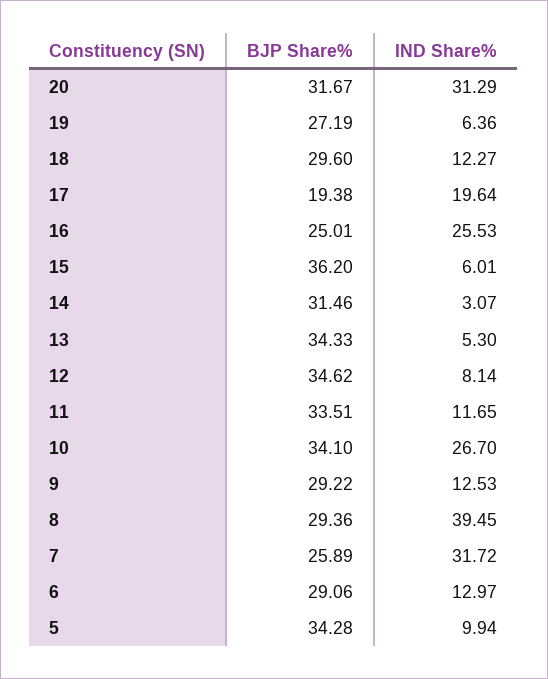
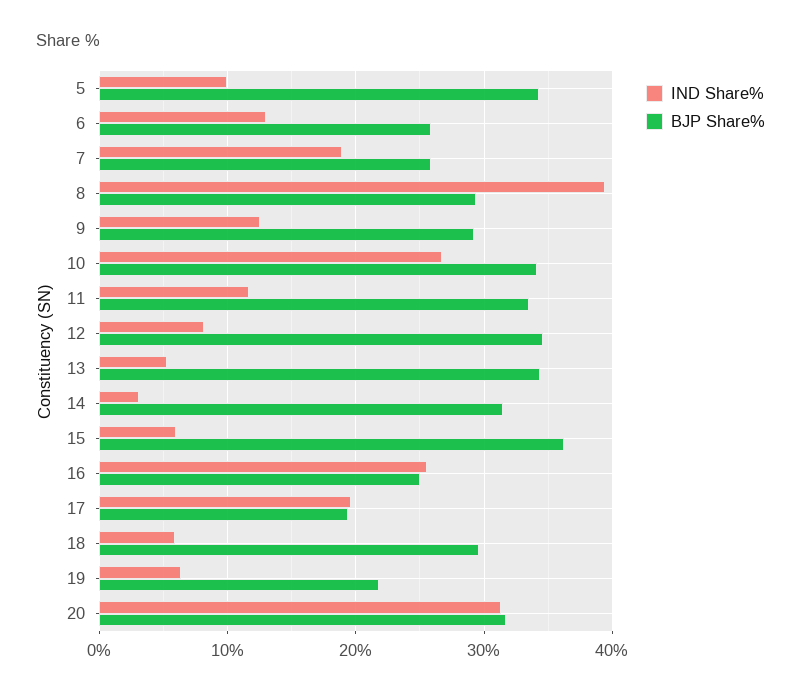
BJP Share%, 19: 27.19 -> 22
IND Share%, 18: 12.27 -> 6
IND Share%, 7: 31.72 -> 19
BJP Share%, 6: 29.06 -> 26

